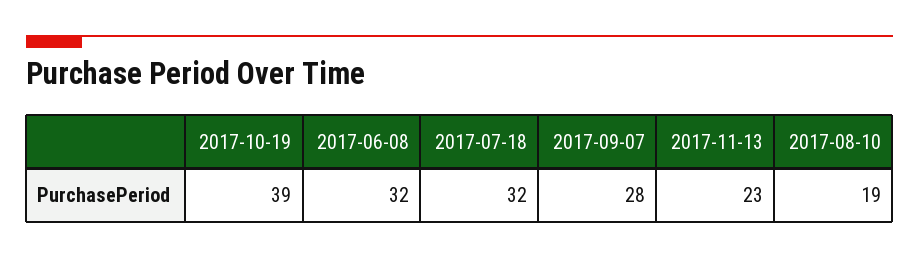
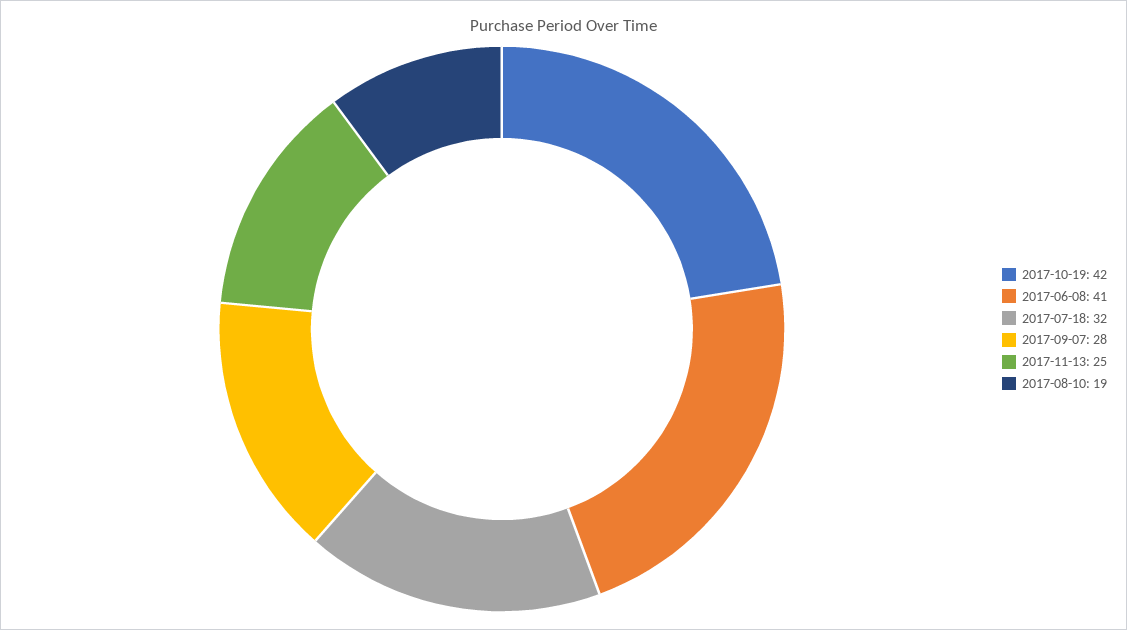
2017-10-19: 39 -> 42
2017-06-08: 32 -> 41
2017-11-13: 23 -> 25

